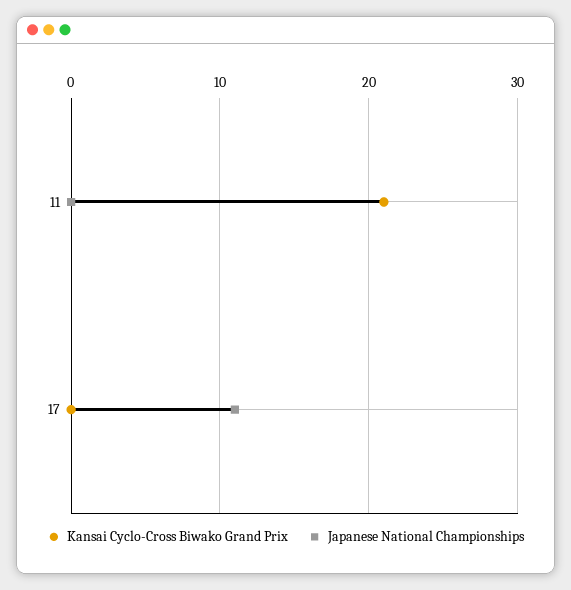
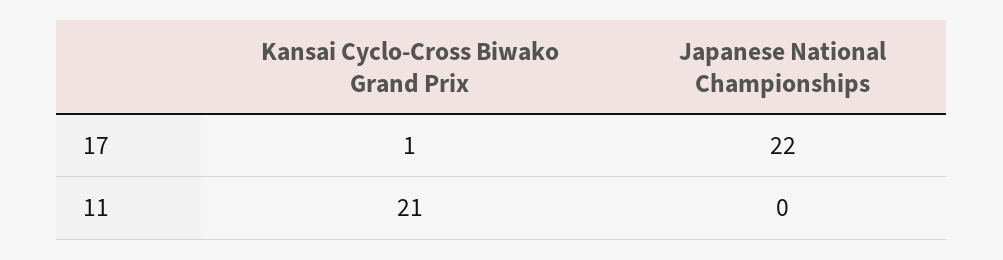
Kansai Cyclo-Cross Biwako Grand Prix, 17: 0 -> 1
Japanese National Championships, 17: 11 -> 22

